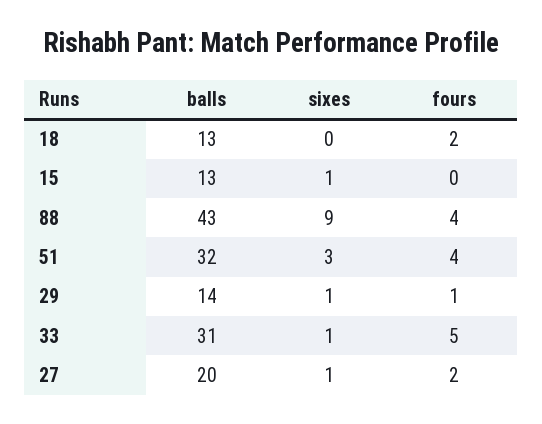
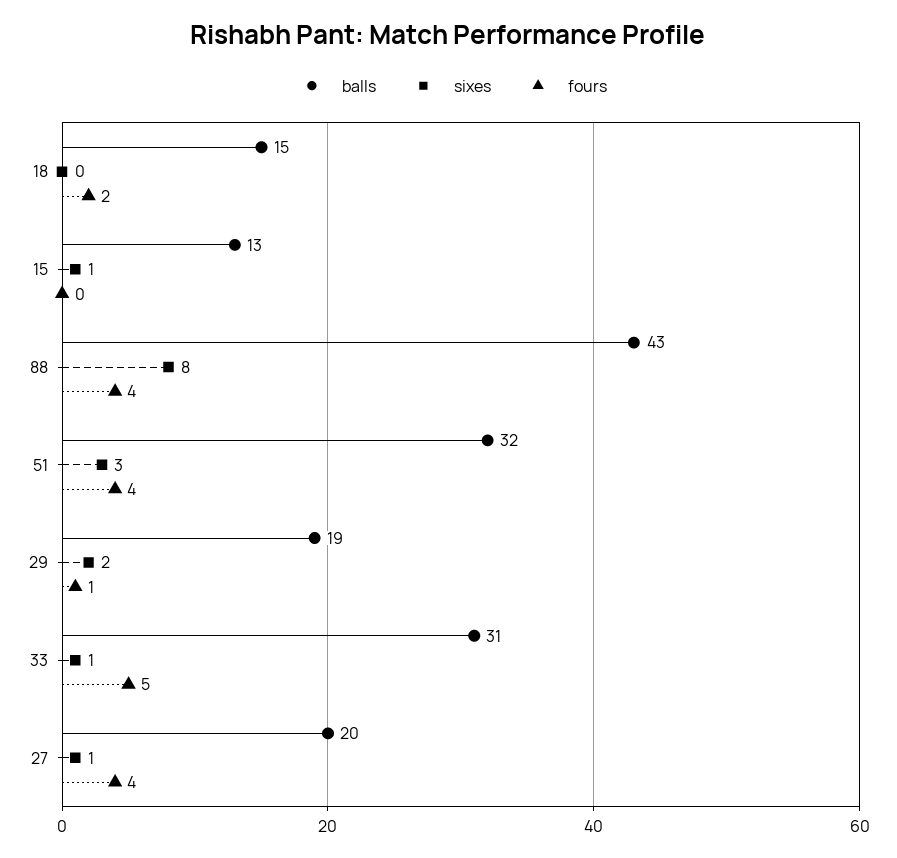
balls, 18: 13 -> 15
sixes, 88: 9 -> 8
balls, 29: 14 -> 19
sixes, 29: 1 -> 2
fours, 27: 2 -> 4

